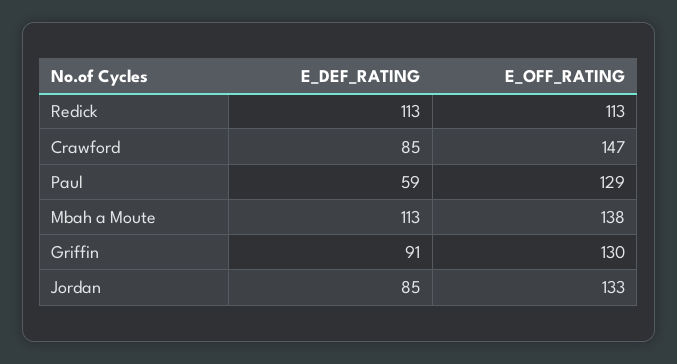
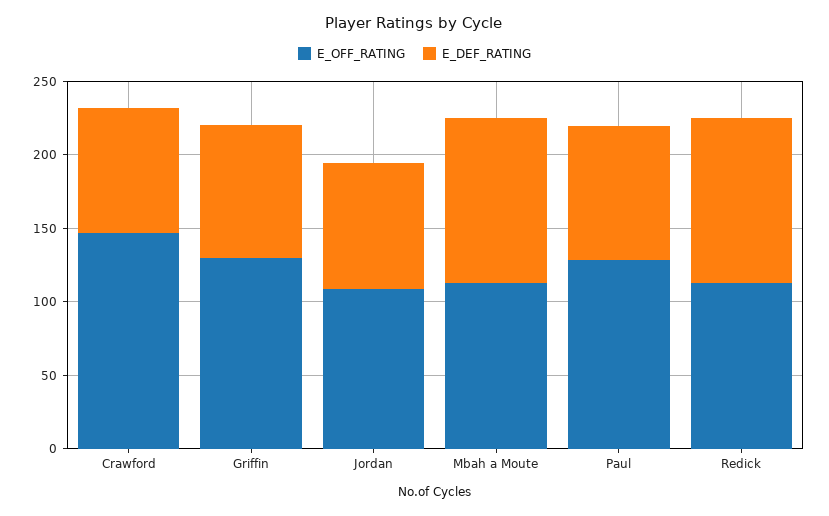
E_DEF_RATING, Paul: 59 -> 90
E_OFF_RATING, Mbah a Moute: 138 -> 110
E_OFF_RATING, Jordan: 133 -> 110

